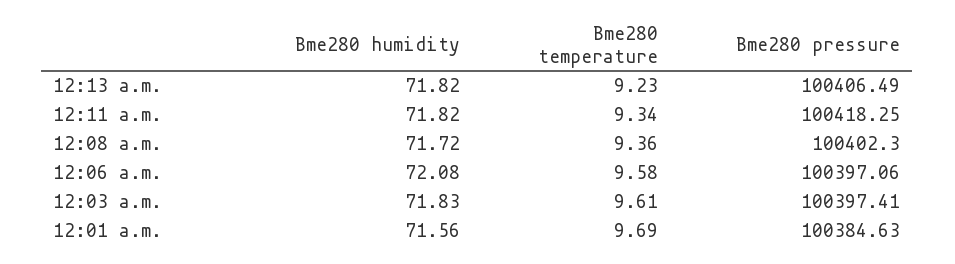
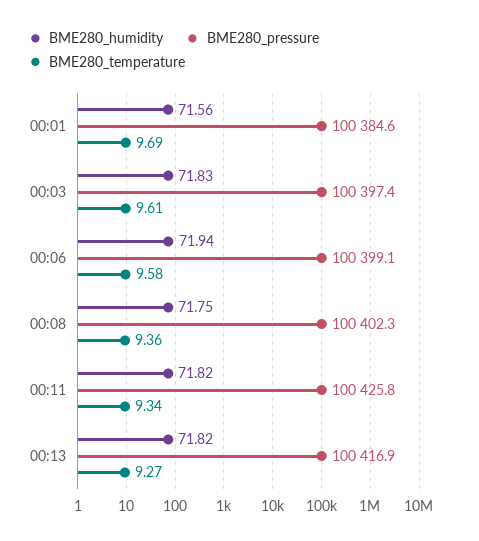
Bme280 temperature, 12:13 a.m.: 9.23 -> 9.27
Bme280 pressure, 12:13 a.m.: 100406.49 -> 100416.9
Bme280 pressure, 12:11 a.m.: 100418.25 -> 100425.8
Bme280 humidity, 12:08 a.m.: 71.72 -> 71.75
Bme280 humidity, 12:06 a.m.: 72.08 -> 71.94
Bme280 pressure, 12:06 a.m.: 100397.06 -> 100399.1

